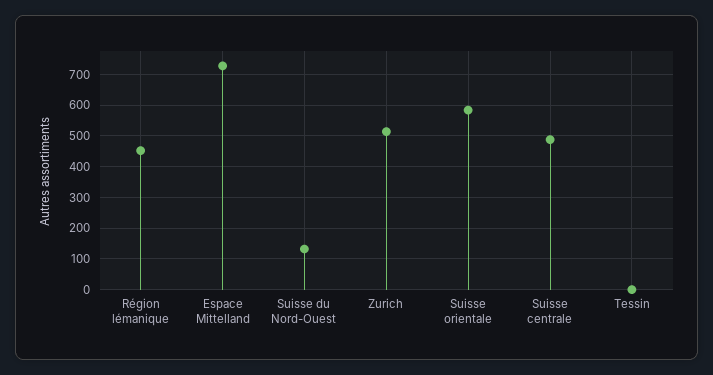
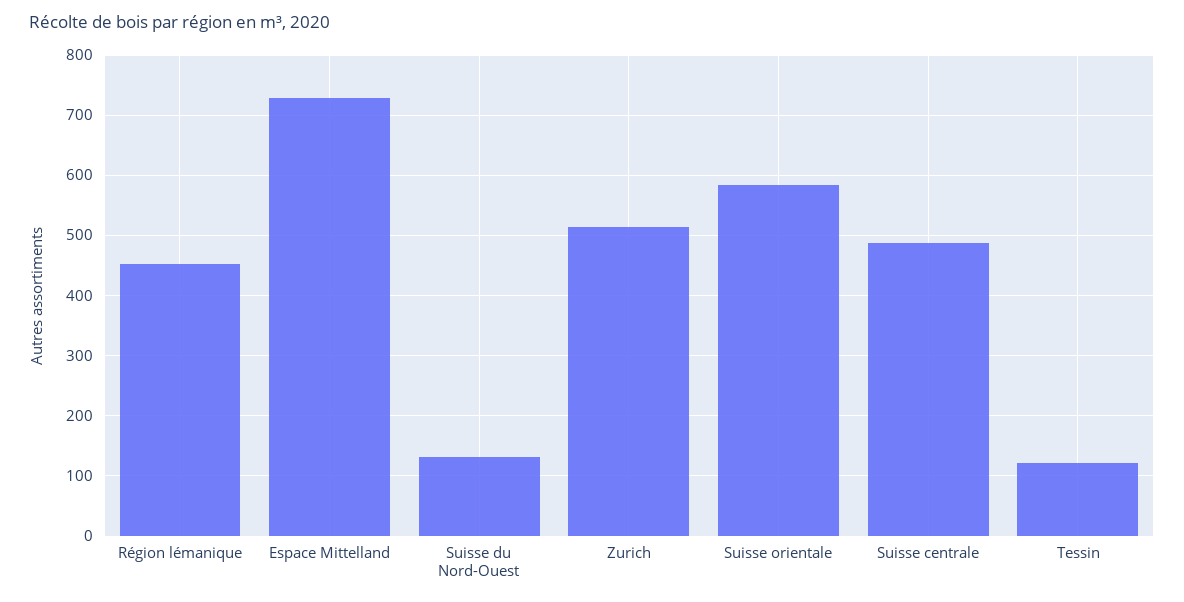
Tessin: 0 -> 120

